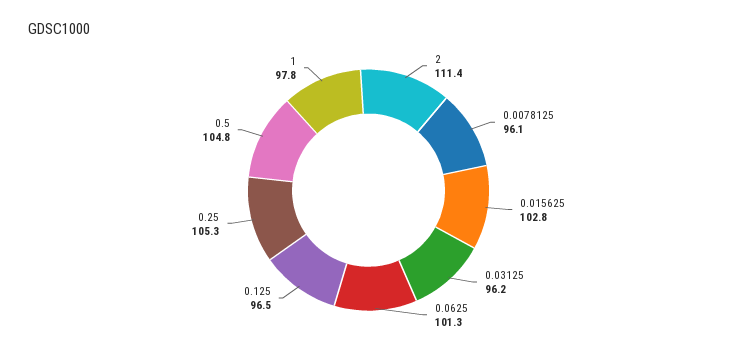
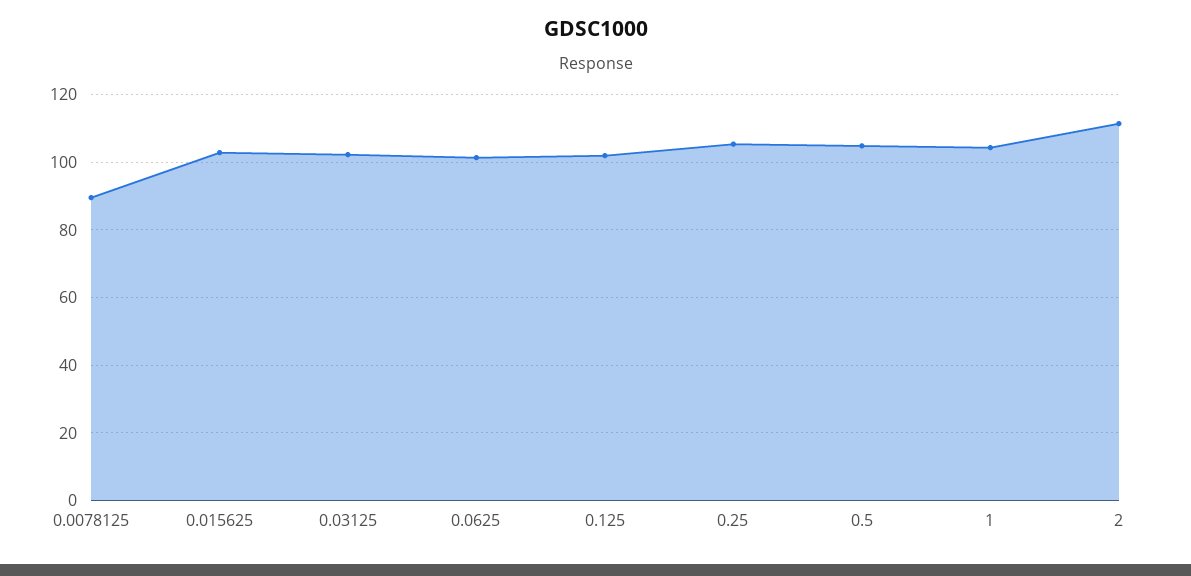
0.0078125: 96.1 -> 90
0.03125: 96.2 -> 102
0.125: 96.5 -> 102
1: 97.8 -> 104

